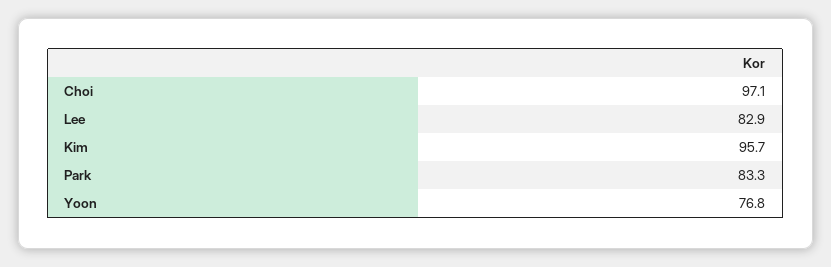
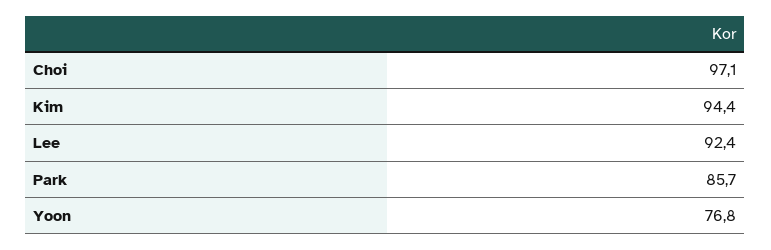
Lee: 82.9 -> 92.4
Kim: 95.7 -> 94.4
Park: 83.3 -> 85.7

